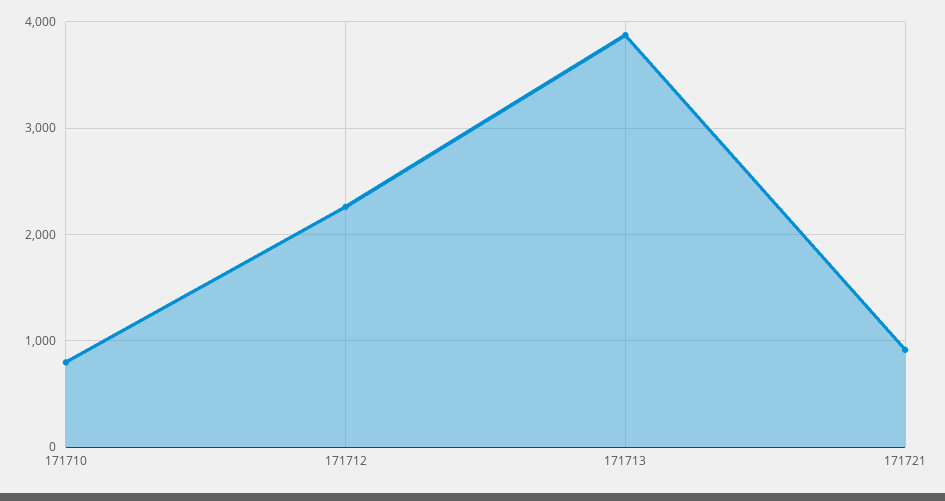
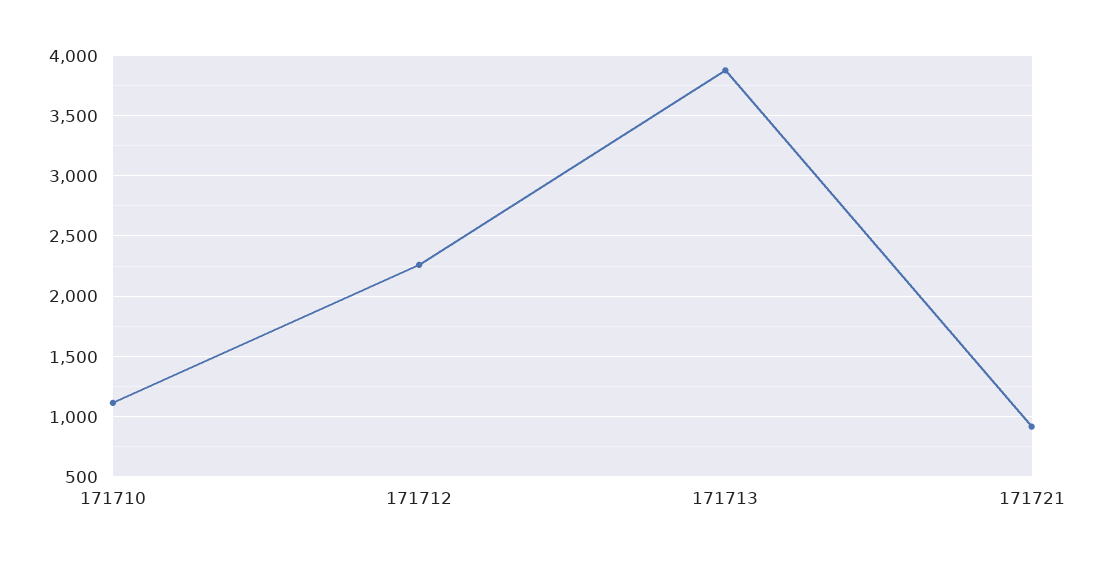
171710: 800 -> 1100

